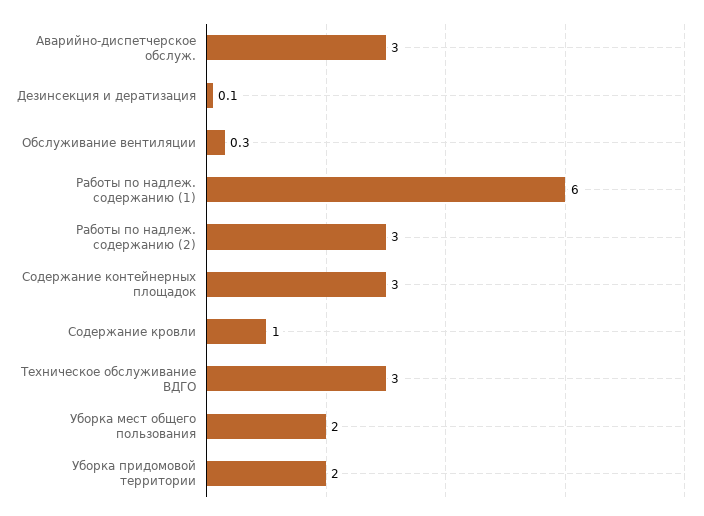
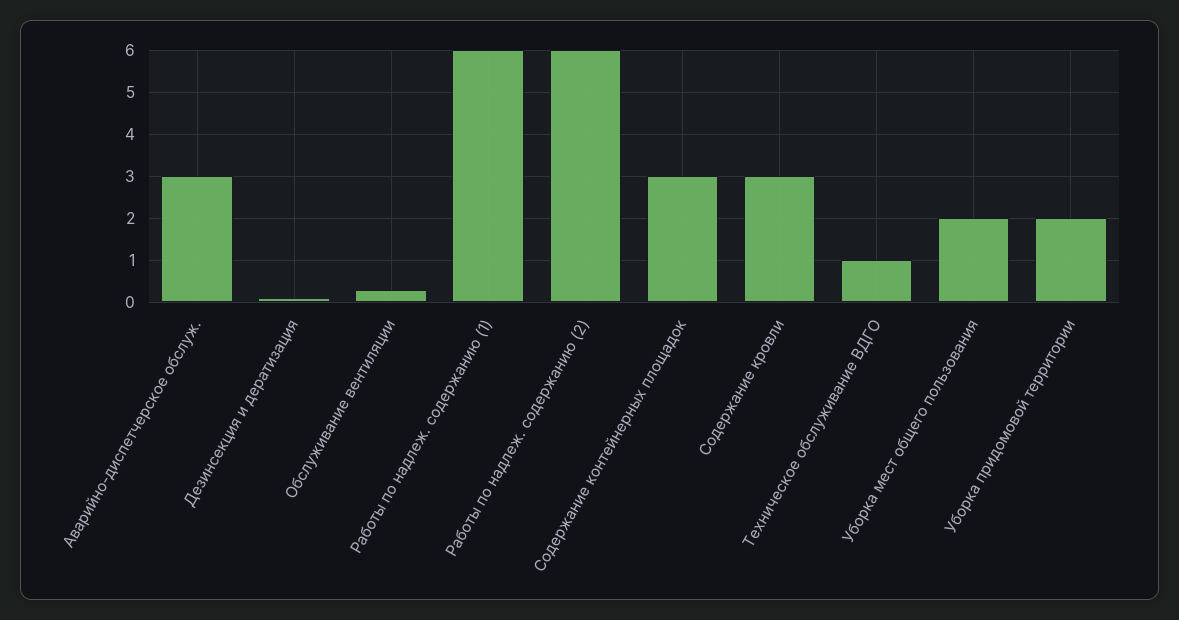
Работы по надлеж. содержанию (2): 3 -> 6
Содержание кровли: 1 -> 3
Техническое обслуживание ВДГО: 3 -> 1

